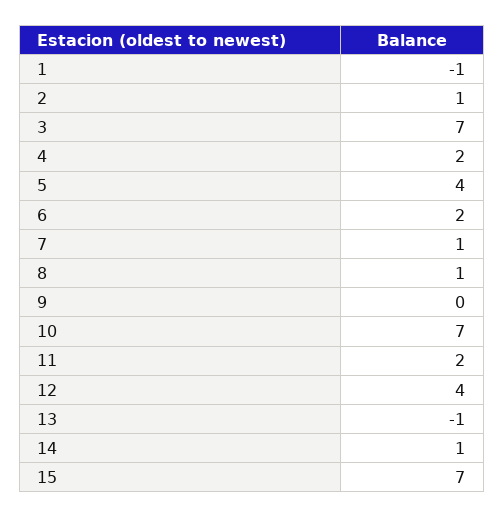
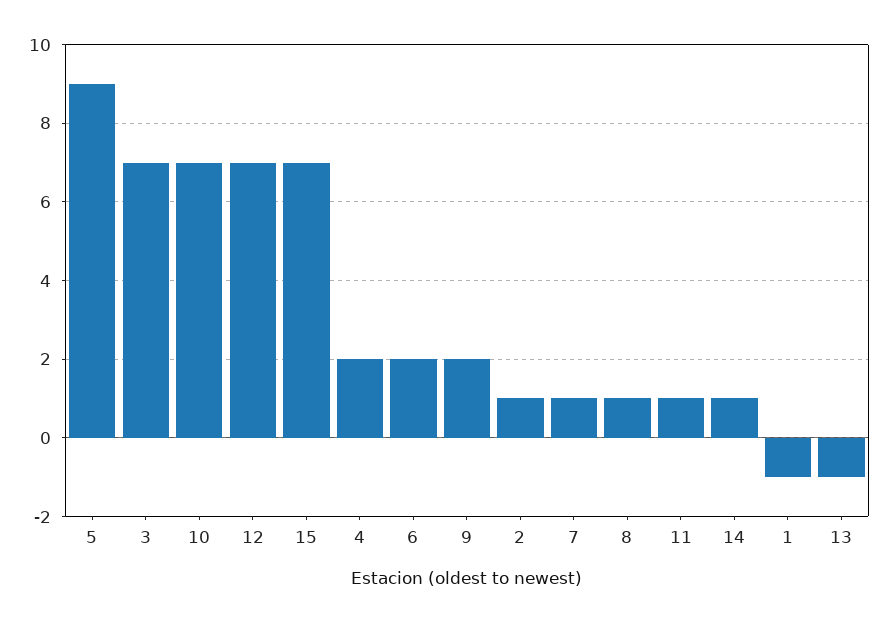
5: 4 -> 9
9: 0 -> 2
11: 2 -> 1
12: 4 -> 7

